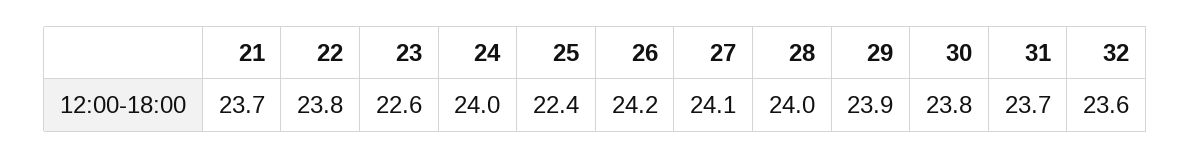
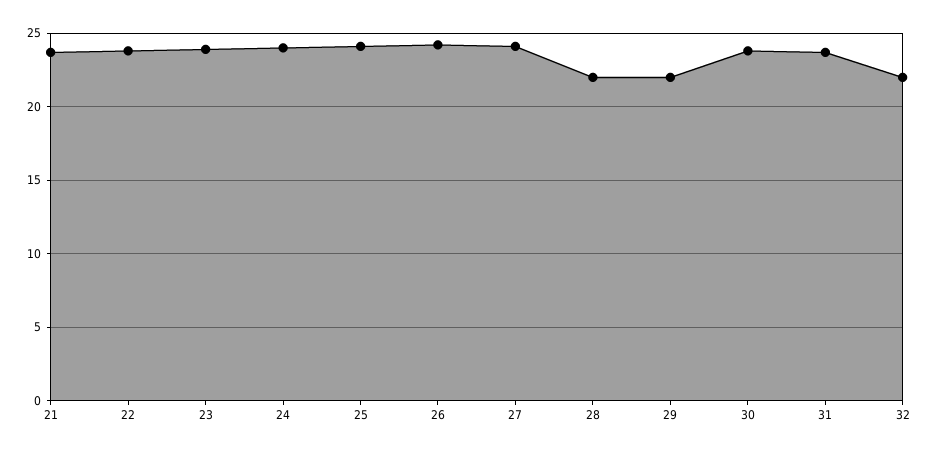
23: 22.6 -> 24
25: 22.4 -> 24
28: 24 -> 22
29: 23.9 -> 22
32: 23.6 -> 22

